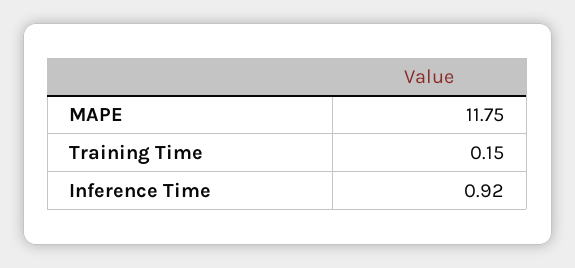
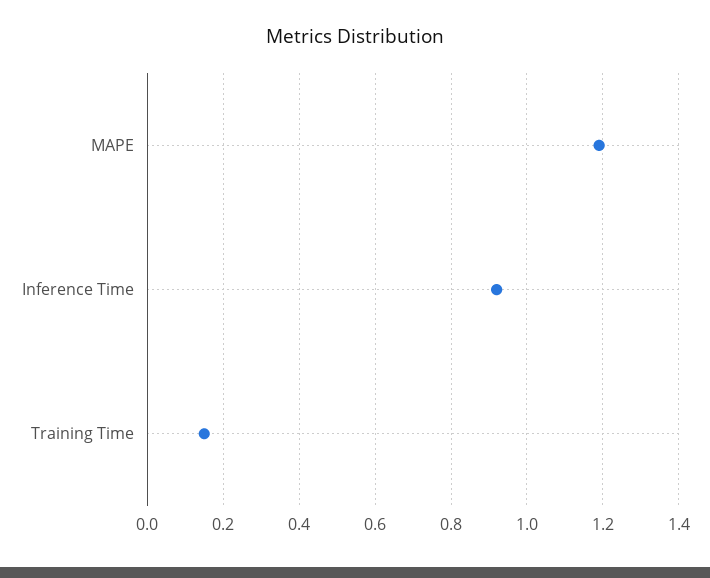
MAPE: 11.75 -> 1.2

